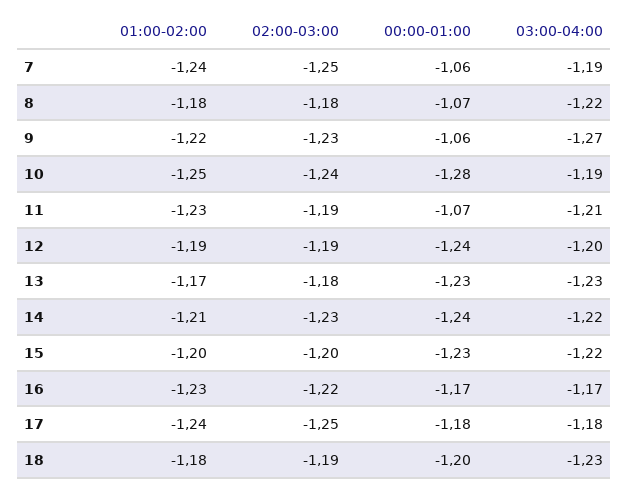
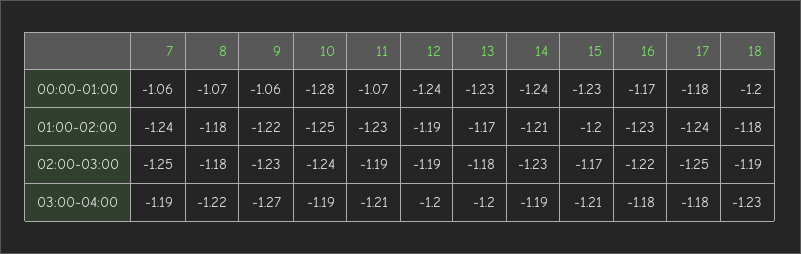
03:00-04:00, 13: -1.23 -> -1.2
03:00-04:00, 14: -1.22 -> -1.19
02:00-03:00, 15: -1.2 -> -1.17
03:00-04:00, 15: -1.22 -> -1.21
03:00-04:00, 16: -1.17 -> -1.18

